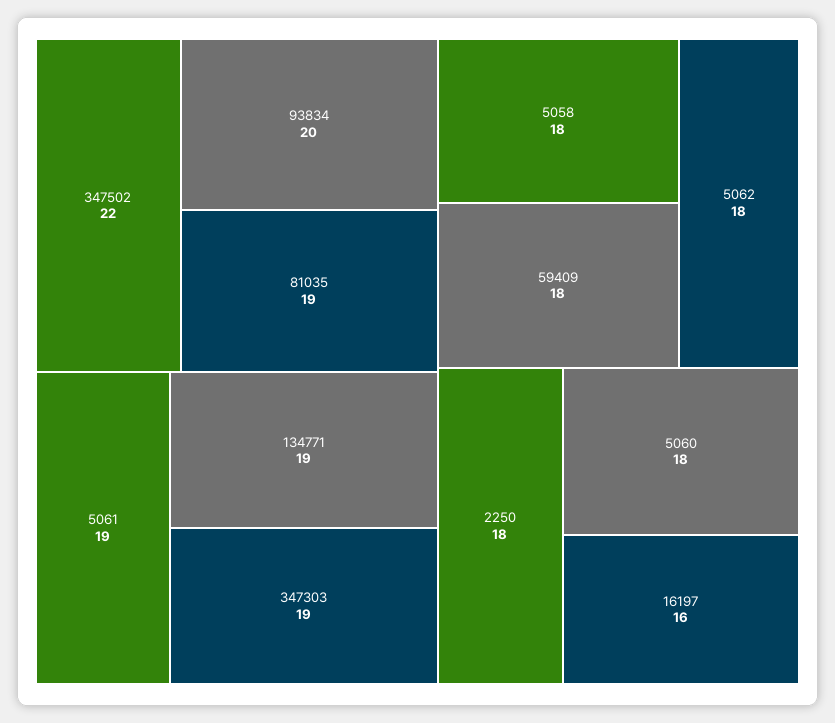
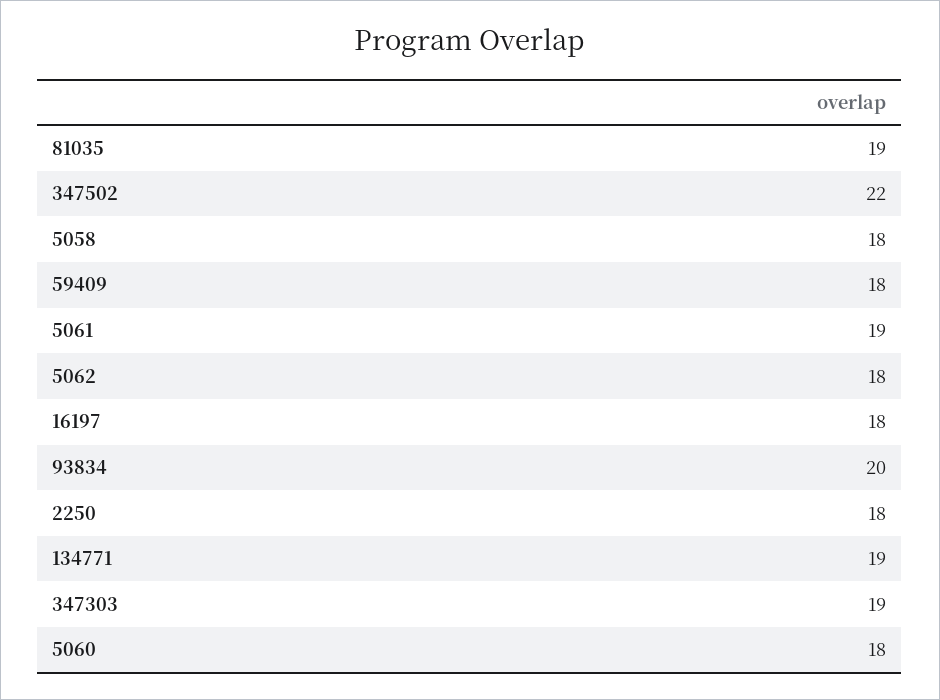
16197: 16 -> 18

